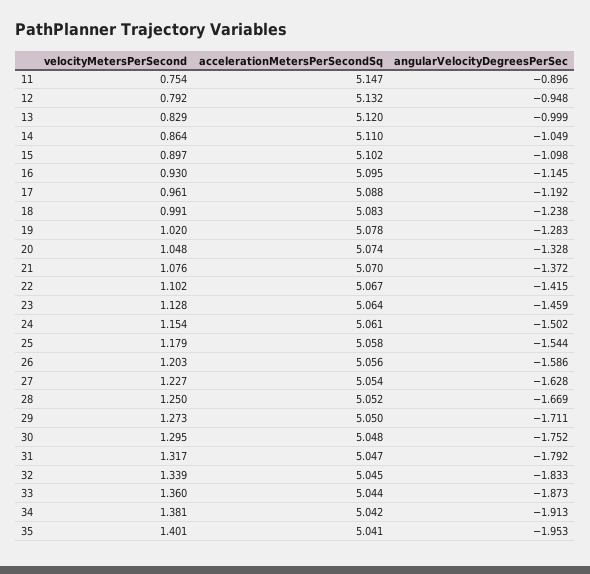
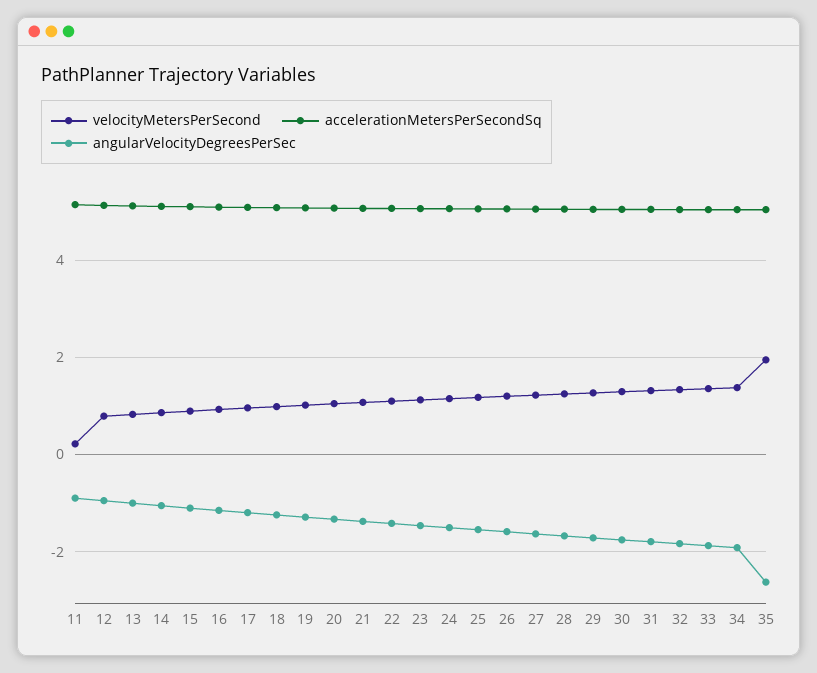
velocityMetersPerSecond, 11: 0.754 -> 0.2
velocityMetersPerSecond, 35: 1.401 -> 2
angularVelocityDegreesPerSec, 35: -1.953 -> -2.6

